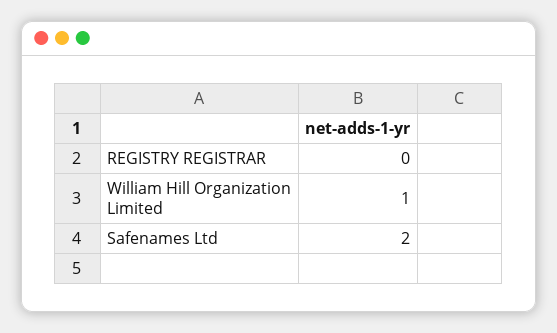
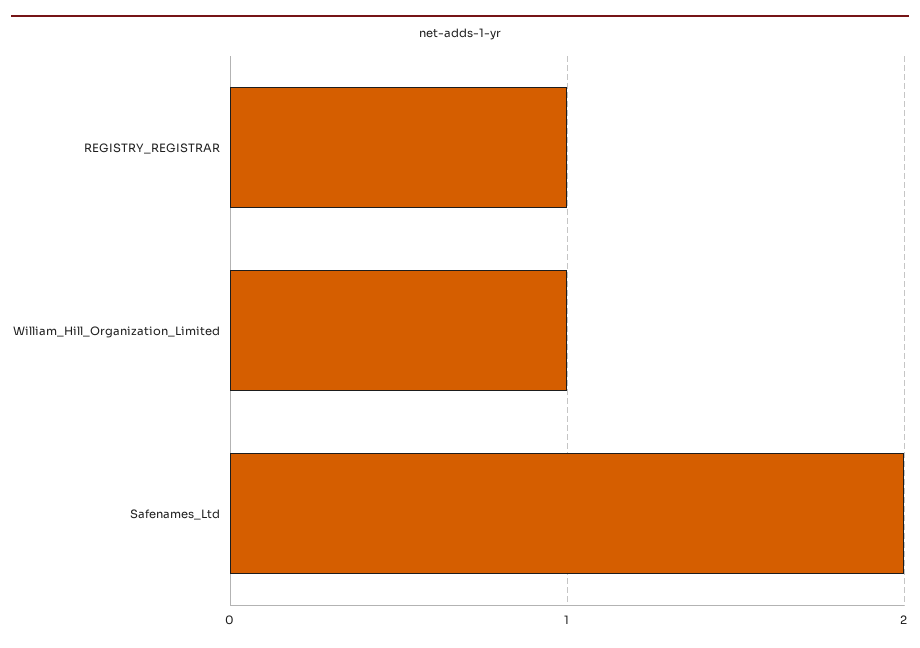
REGISTRY REGISTRAR: 0 -> 1

